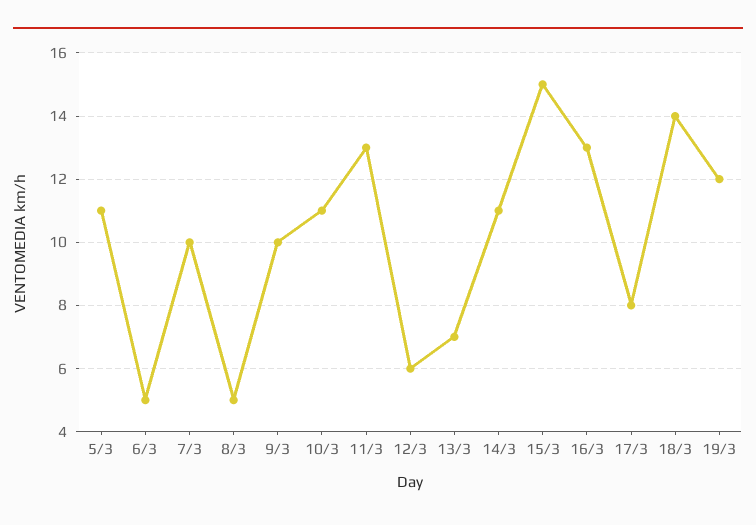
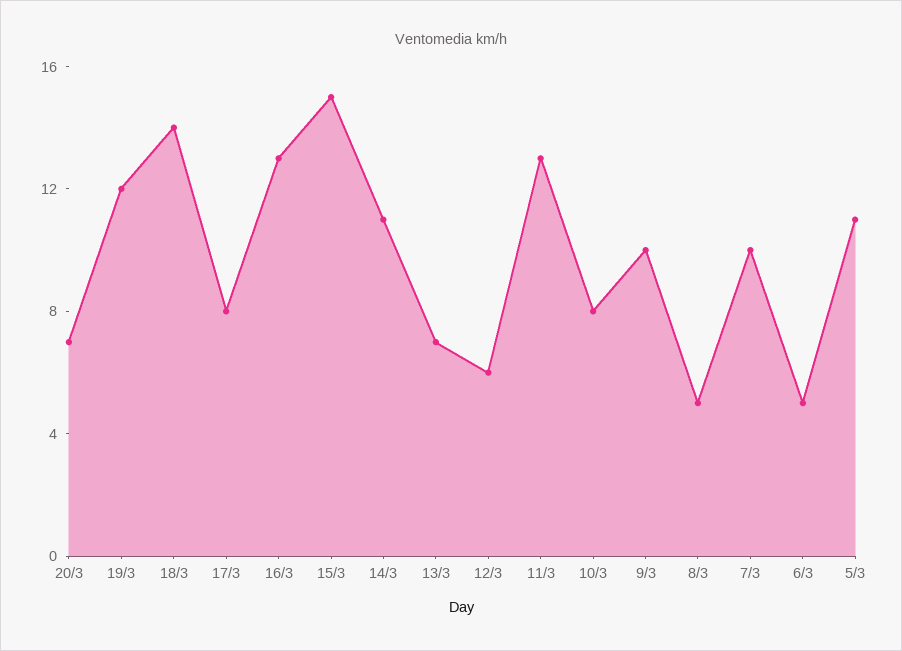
10/3: 11 -> 8
20/3: none -> 7

